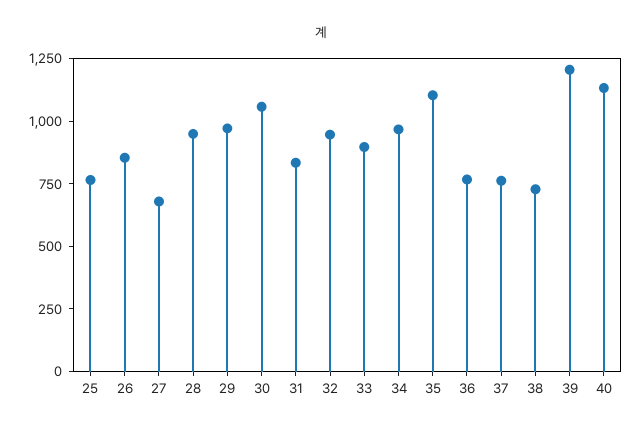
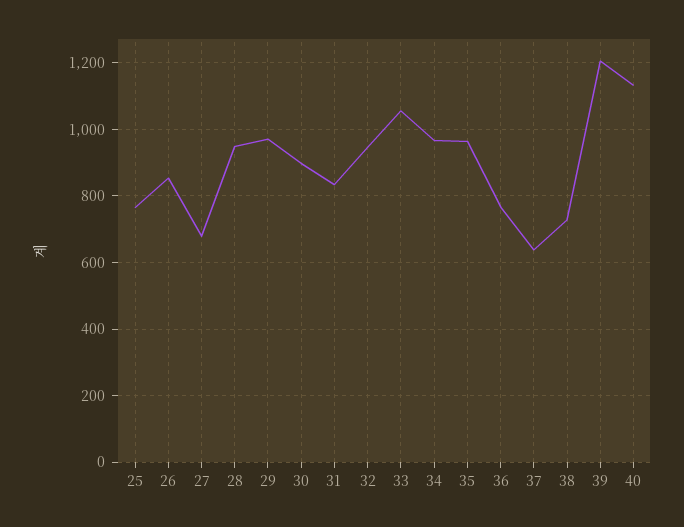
30: 1050 -> 900
33: 900 -> 1060
35: 1100 -> 960
37: 750 -> 640

